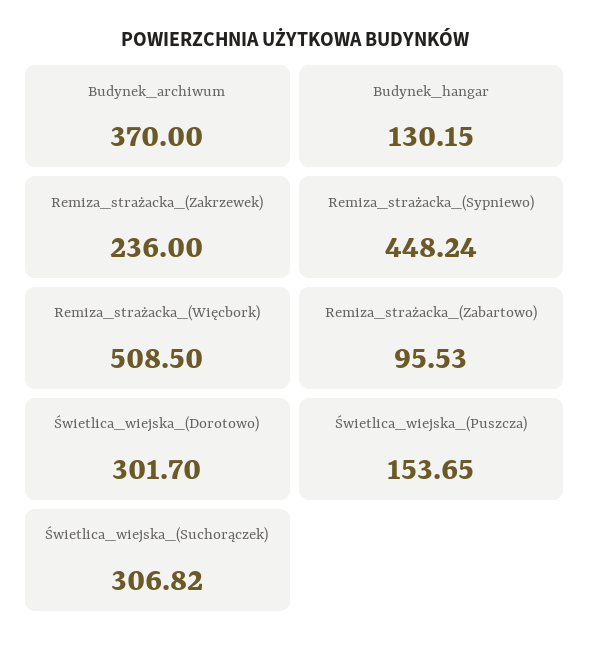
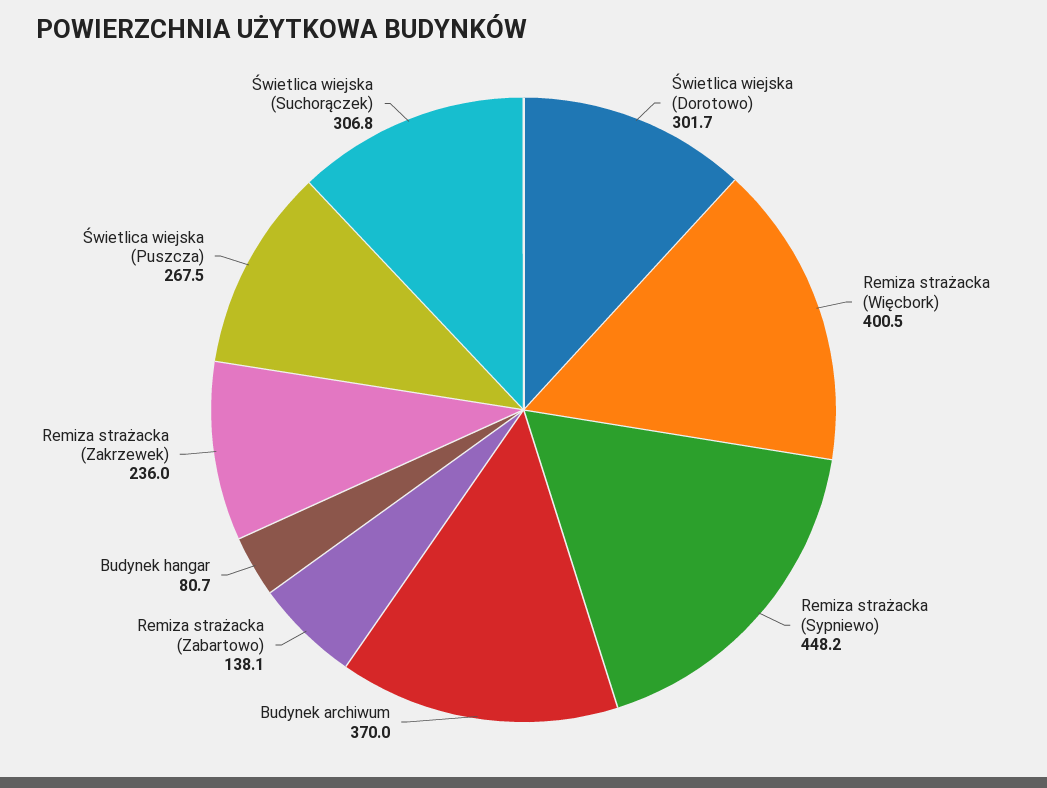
Budynek_hangar: 130.15 -> 80.7
Remiza_strażacka_(Więcbork): 508.5 -> 400.5
Remiza_strażacka_(Zabartowo): 95.53 -> 138.1
Świetlica_wiejska_(Puszcza): 153.65 -> 267.5

